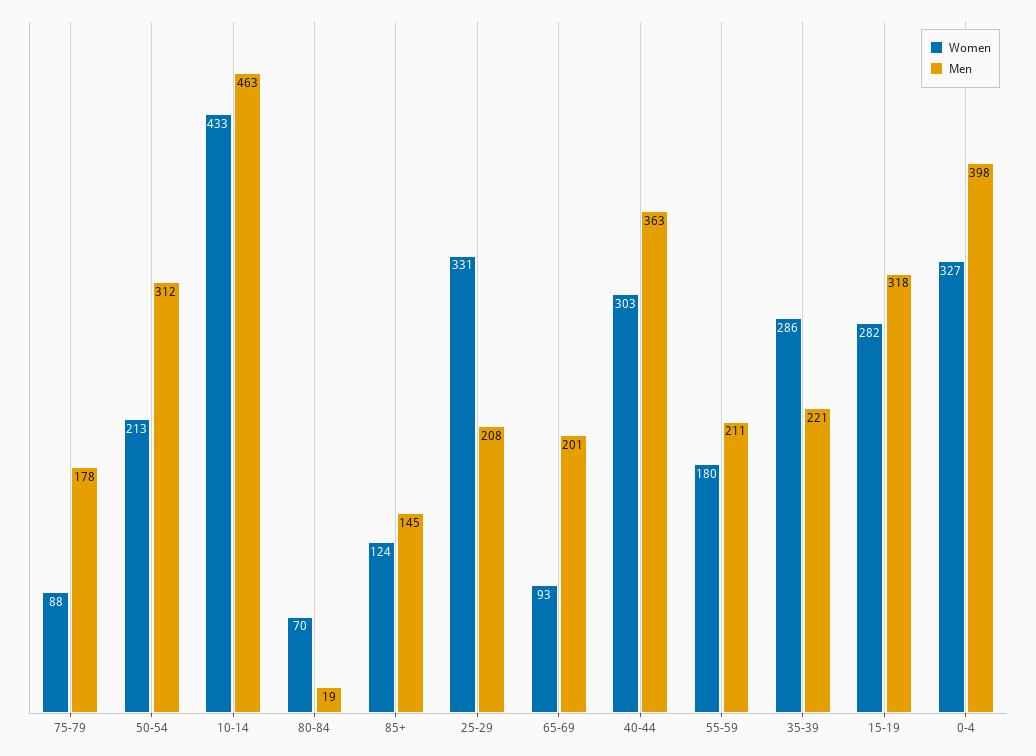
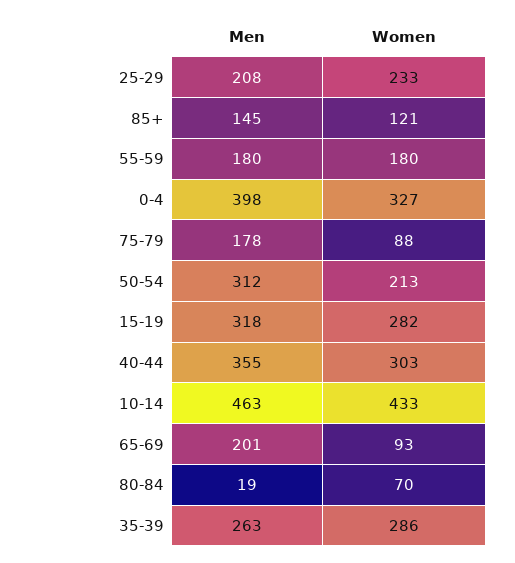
Women, 85+: 124 -> 121
Women, 25-29: 331 -> 233
Men, 40-44: 363 -> 355
Men, 55-59: 211 -> 180
Men, 35-39: 221 -> 263

